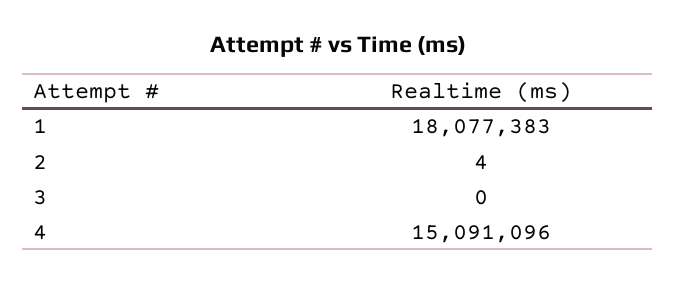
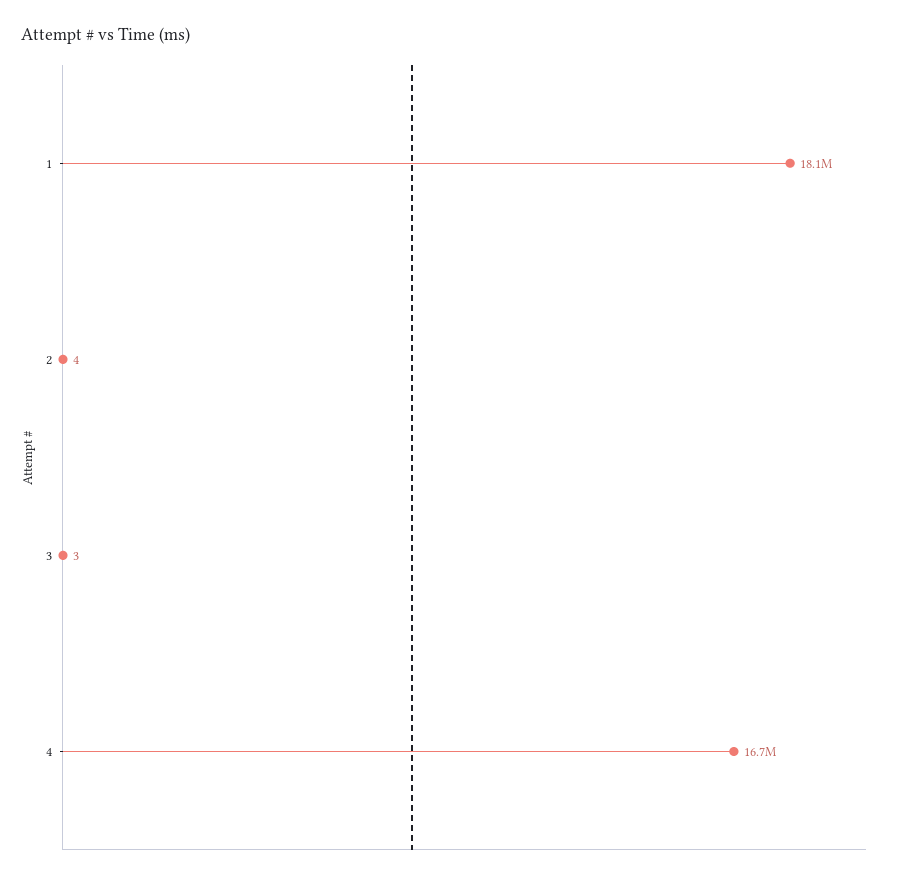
3: 0 -> 3
4: 15091096 -> 16700000

